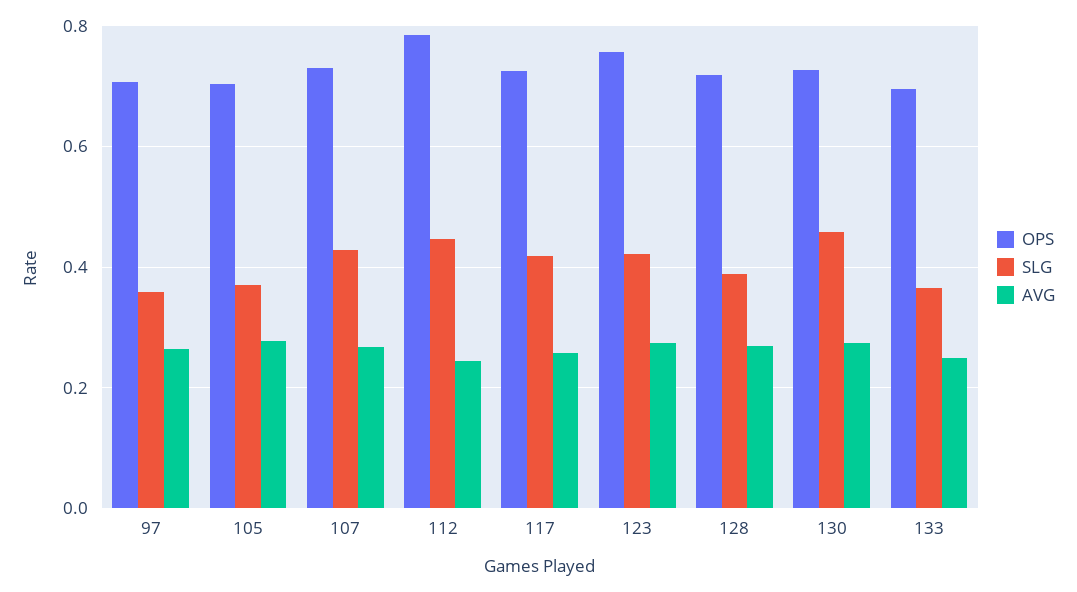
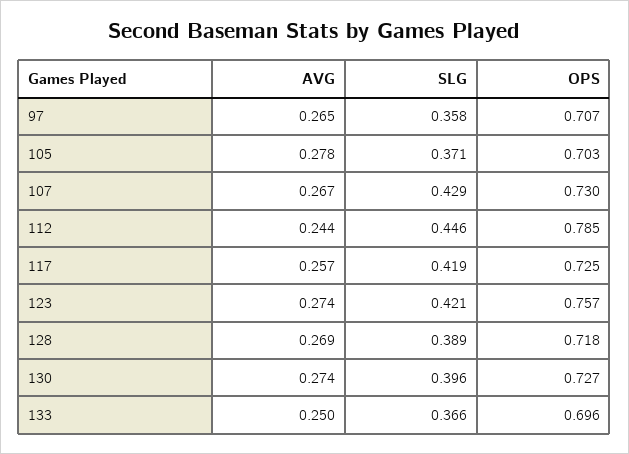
SLG, 130: 0.46 -> 0.396

